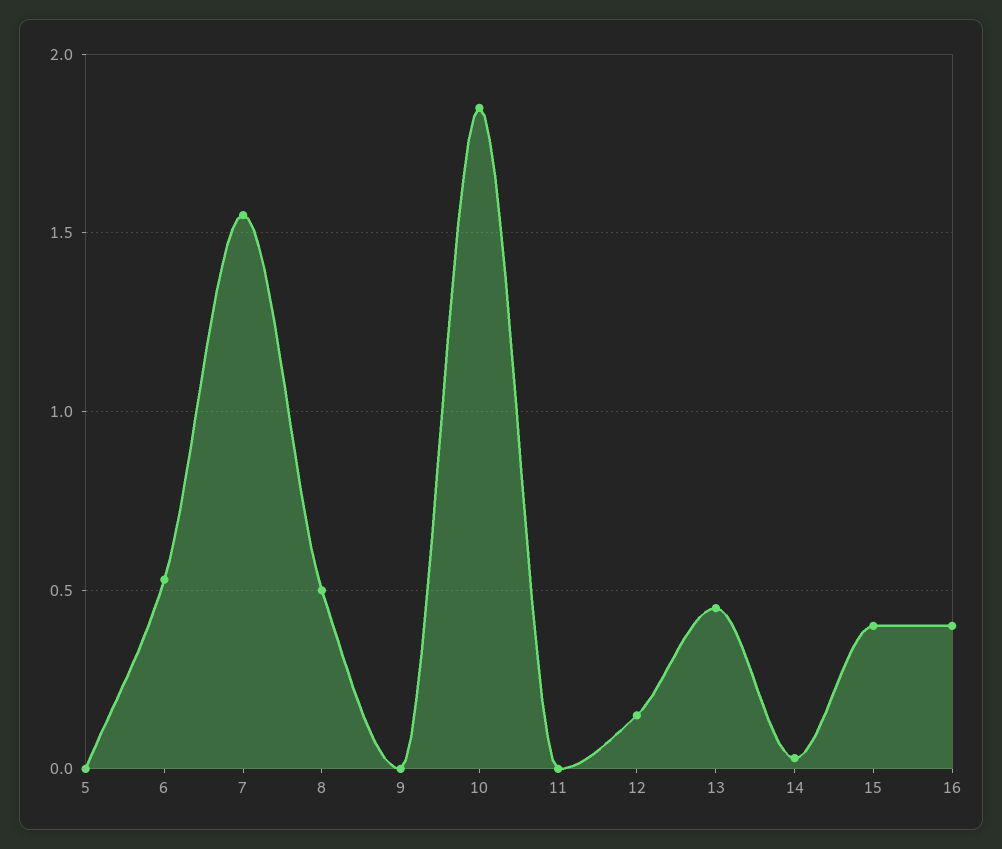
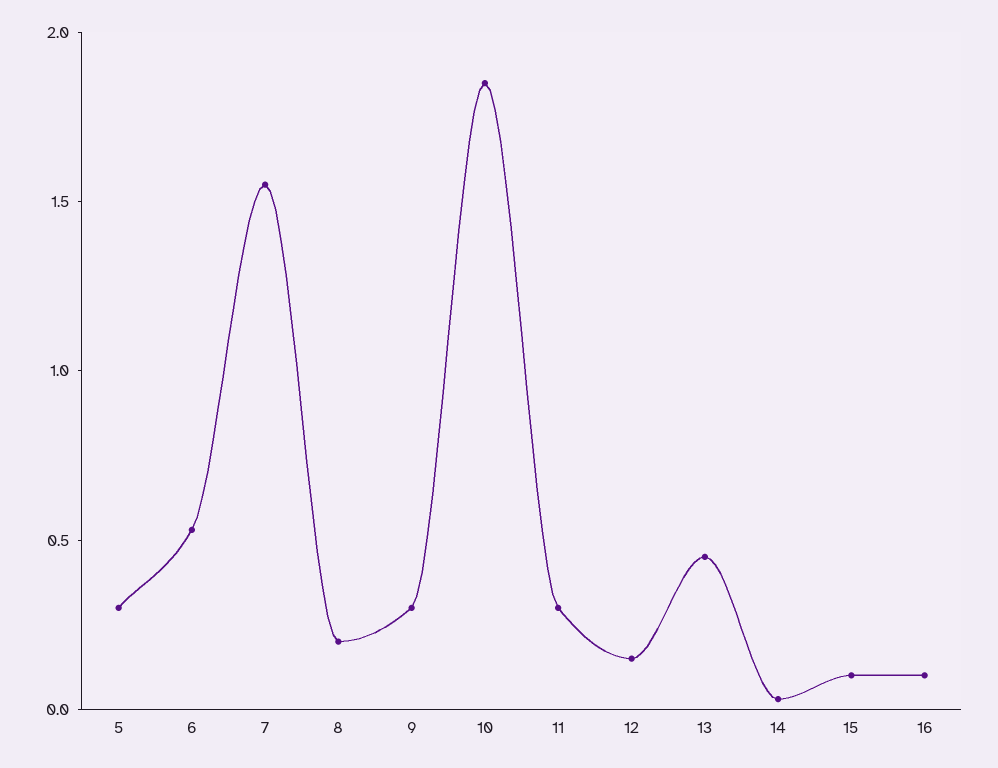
5: 0 -> 0.3
8: 0.5 -> 0.2
9: 0 -> 0.3
11: 0 -> 0.3
15: 0.4 -> 0.1
16: 0.4 -> 0.1

